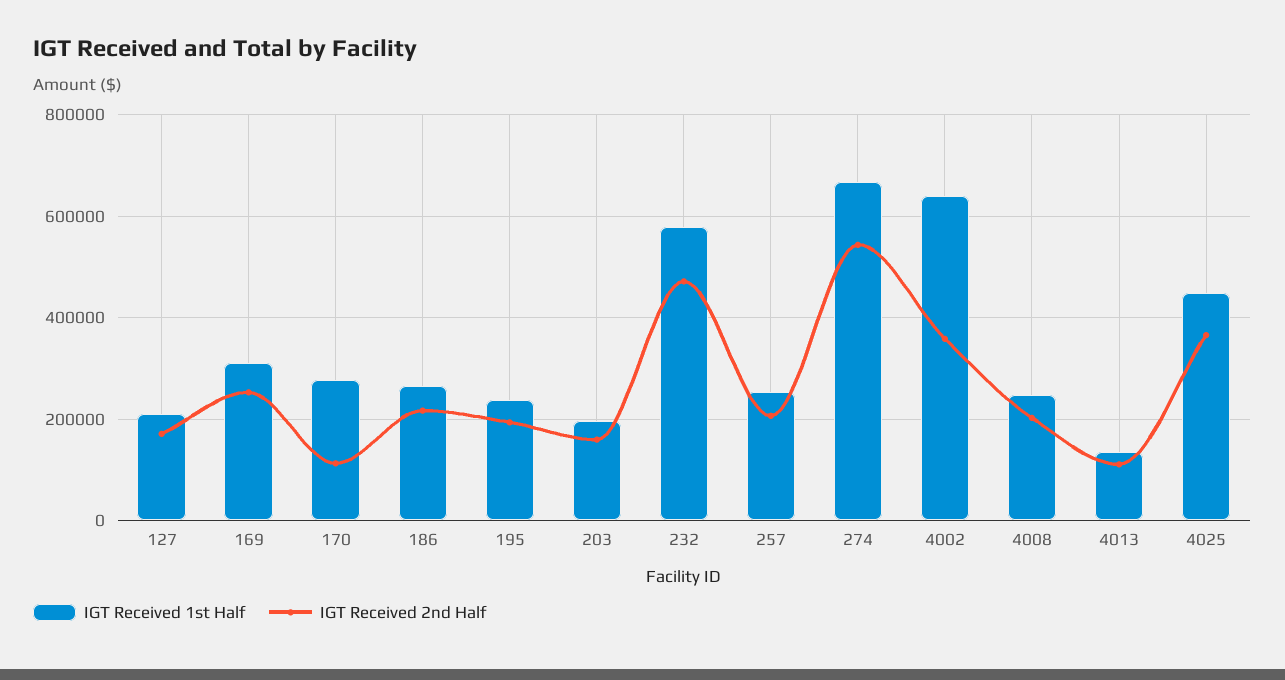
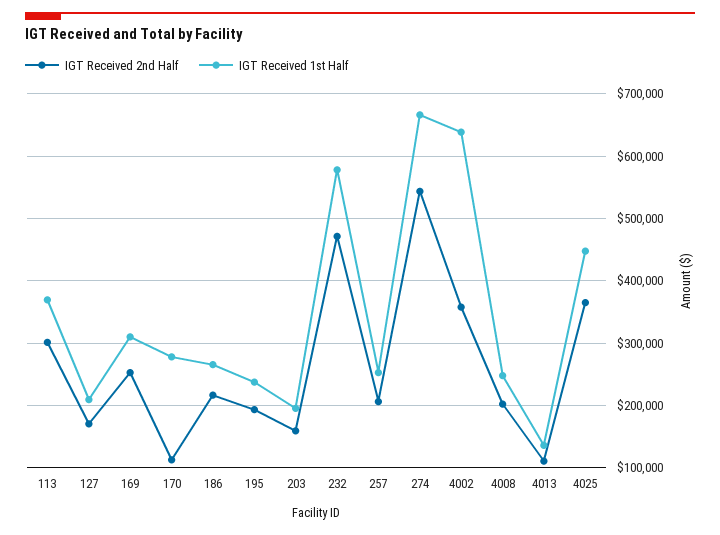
IGT Received 2nd Half, 113: none -> 300000
IGT Received 1st Half, 113: none -> 370000

